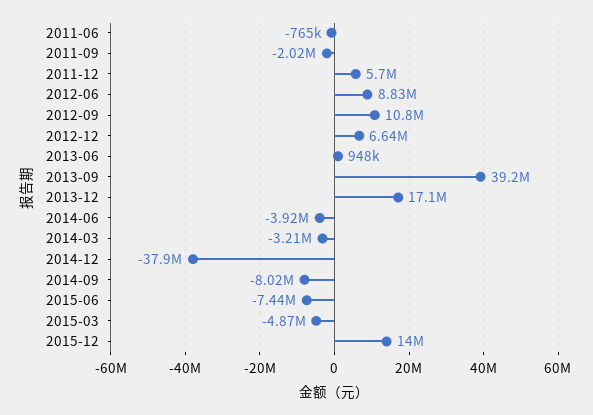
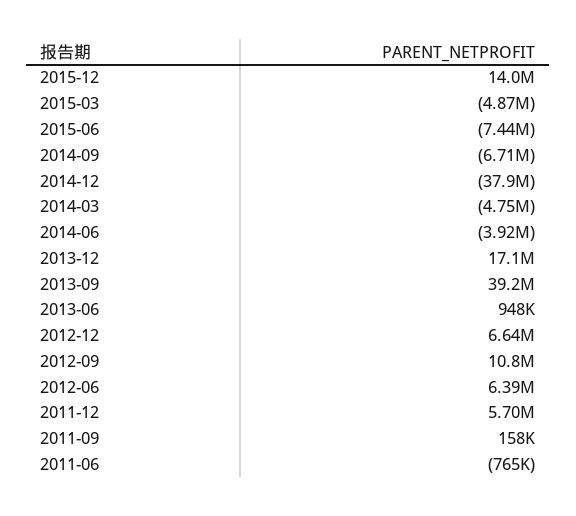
2011-09: -2020000 -> 158000
2012-06: 8830000 -> 6390000
2014-03: -3210000 -> -4750000
2014-09: -8020000 -> -6710000

